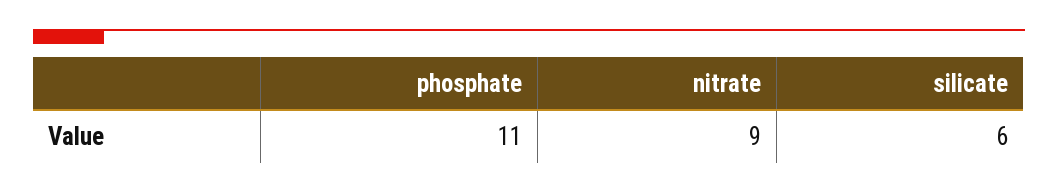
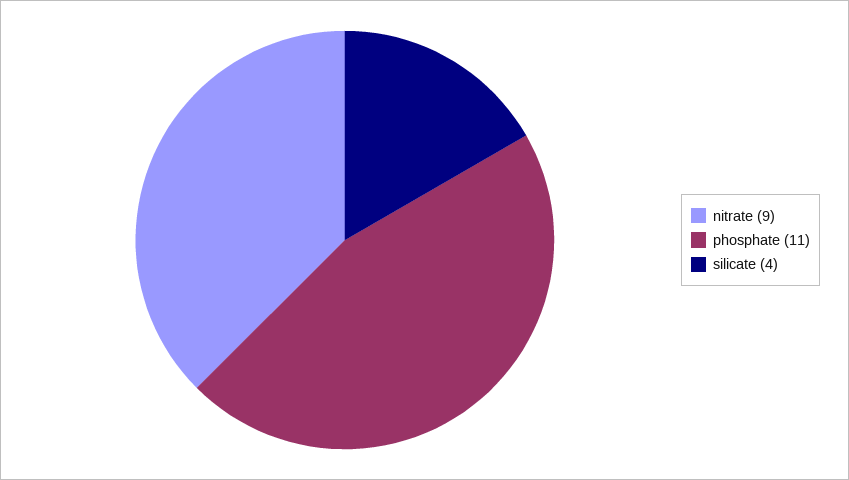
silicate: 6 -> 4

